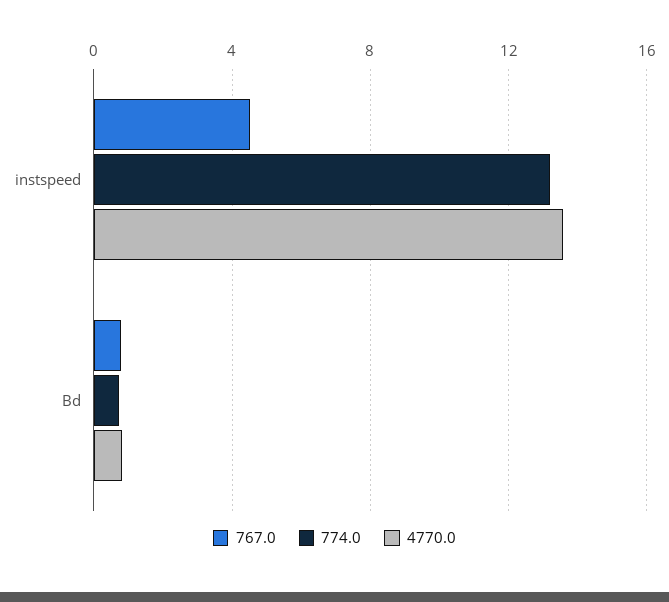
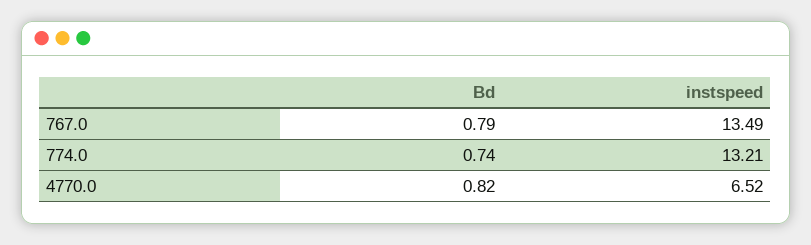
767.0, instspeed: 4.5 -> 13.49
4770.0, instspeed: 13.5 -> 6.52

